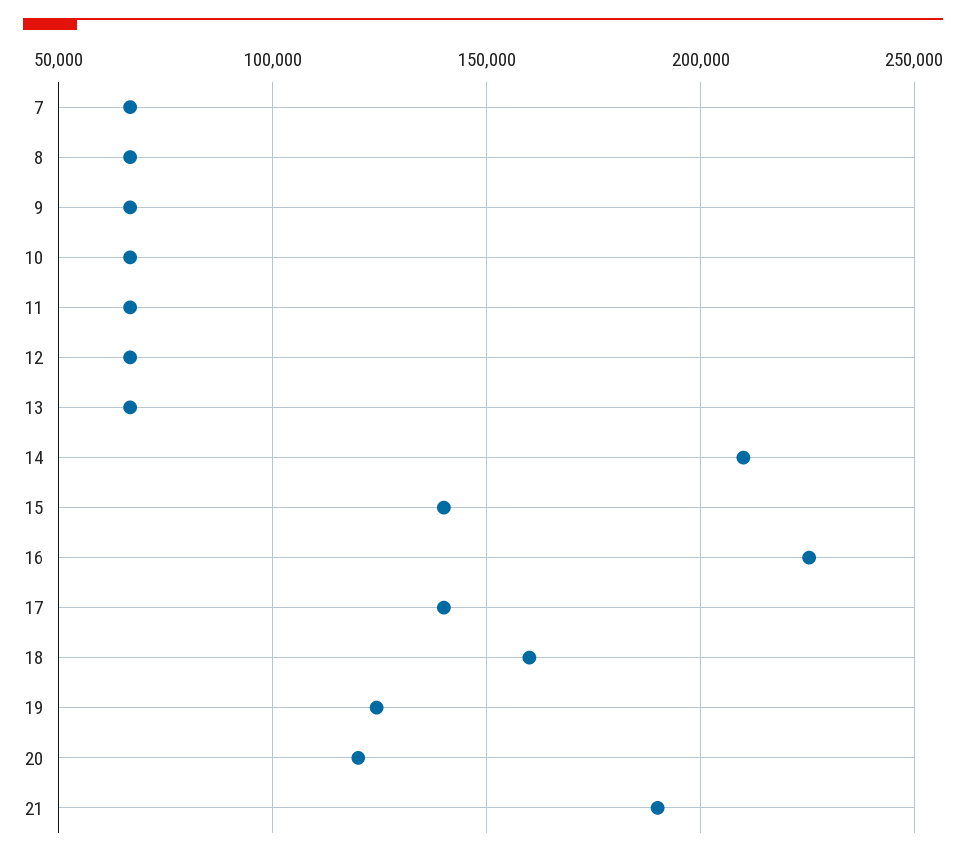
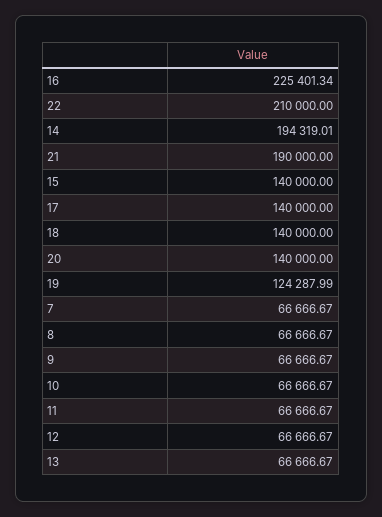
14: 210000 -> 194319.01
18: 160000 -> 140000
20: 120000 -> 140000
22: none -> 210000

